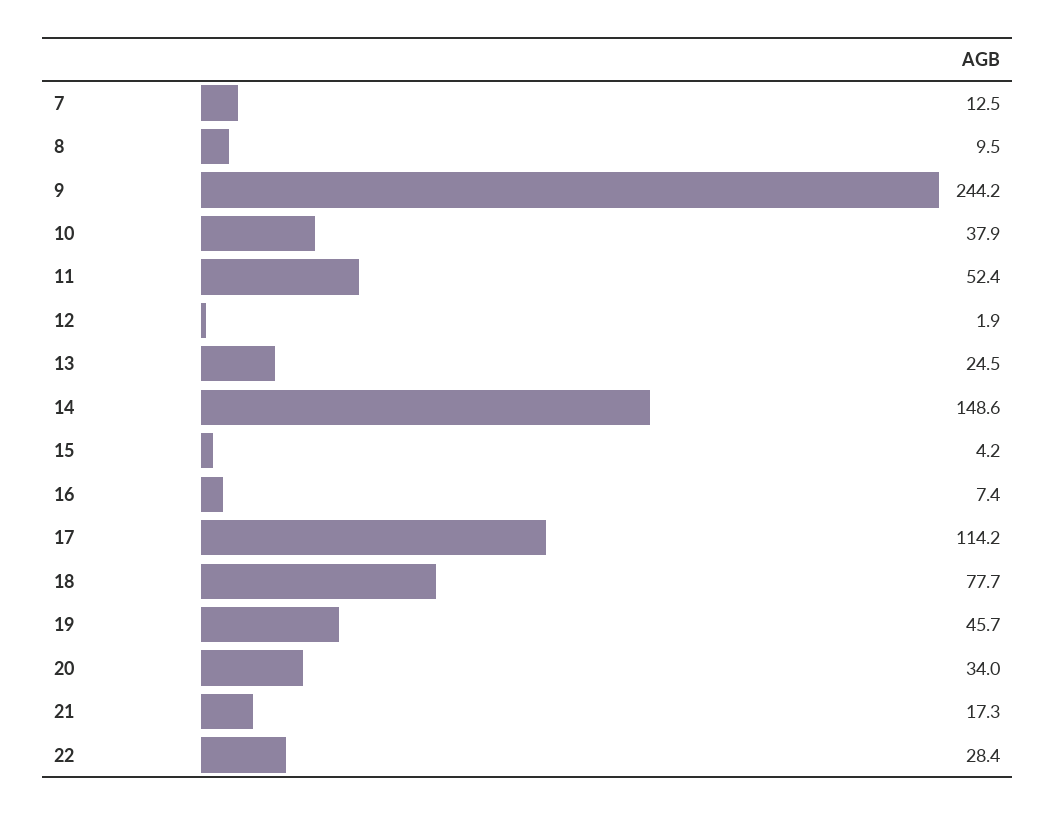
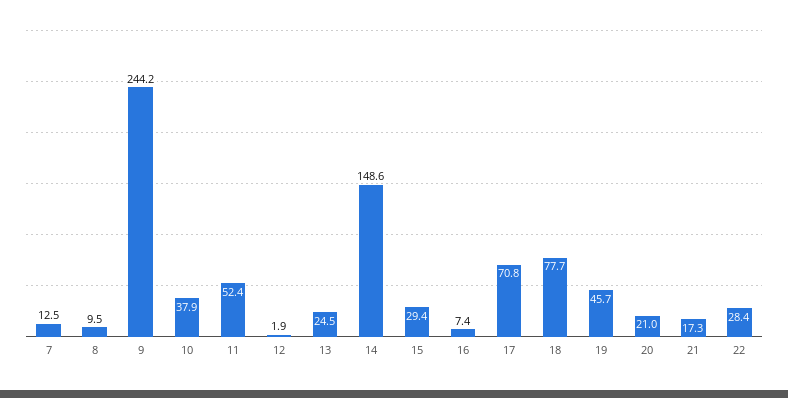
15: 4.2 -> 29.4
17: 114.2 -> 70.8
20: 34 -> 21

